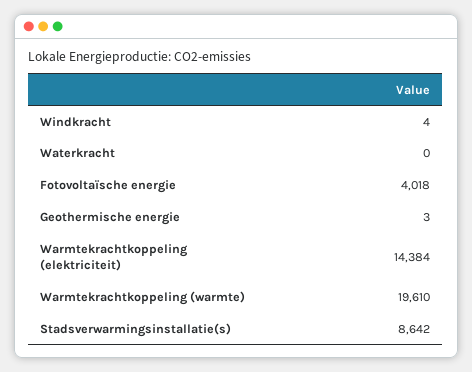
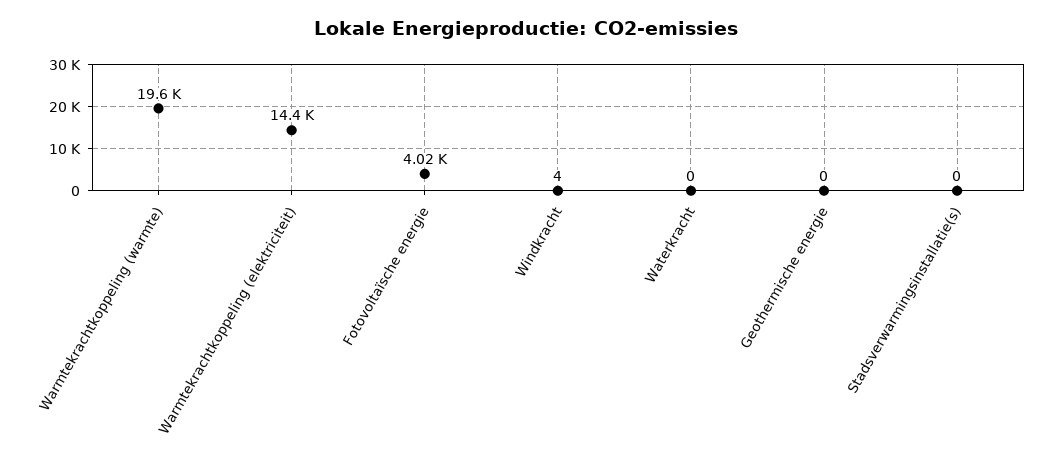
Geothermische energie: 3 -> 0
Stadsverwarmingsinstallatie(s): 8642 -> 0

